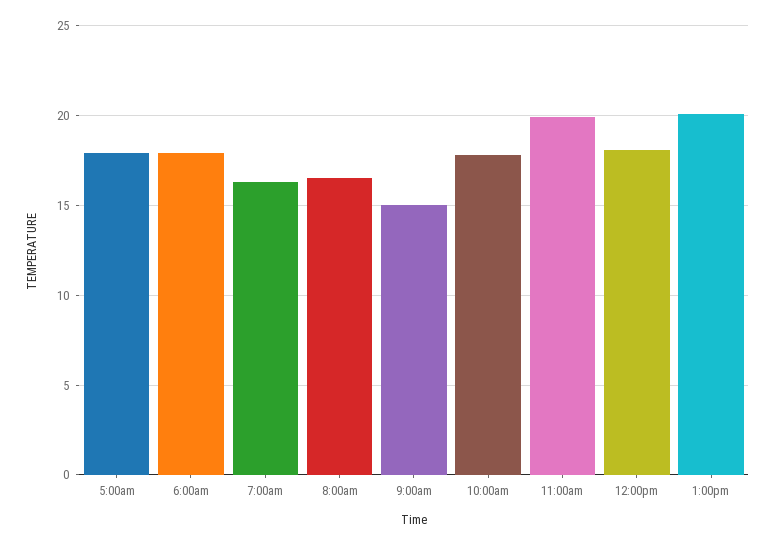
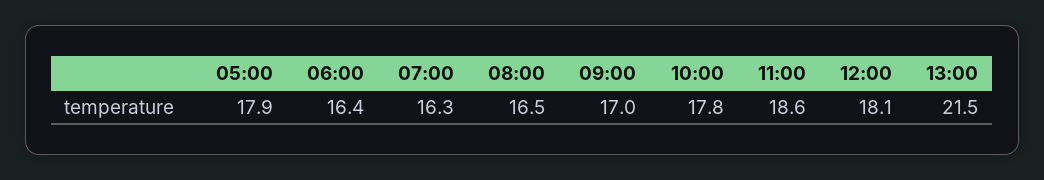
6:00am: 18 -> 16.4
9:00am: 15 -> 17
11:00am: 20 -> 18.6
1:00pm: 20 -> 21.5

